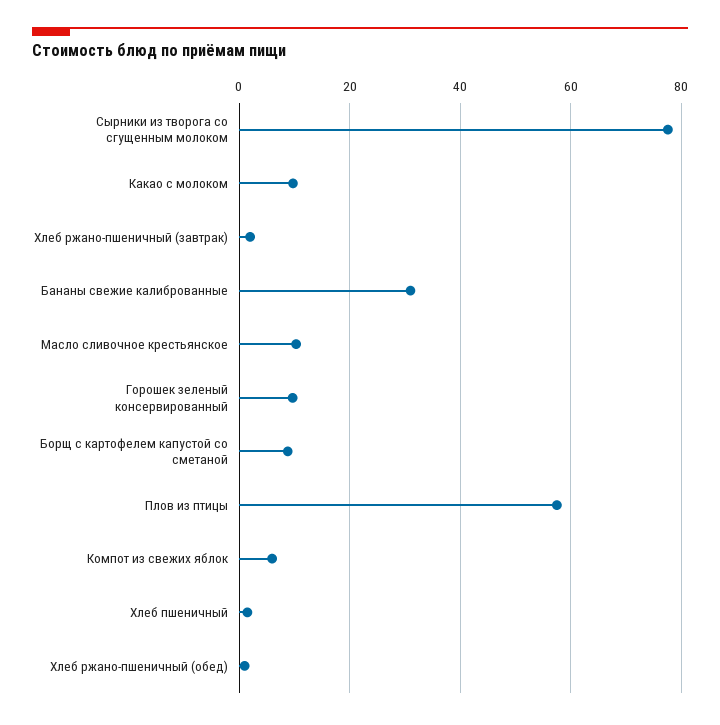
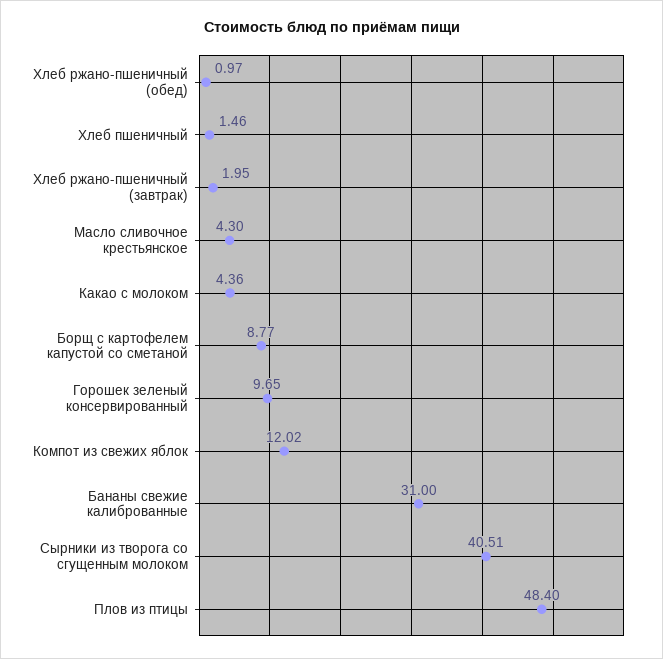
Сырники из творога со сгущенным молоком: 78 -> 40.51
Какао с молоком: 10 -> 4.36
Масло сливочное крестьянское: 10 -> 4.3
Плов из птицы: 58 -> 48.4
Компот из свежих яблок: 6 -> 12.02

